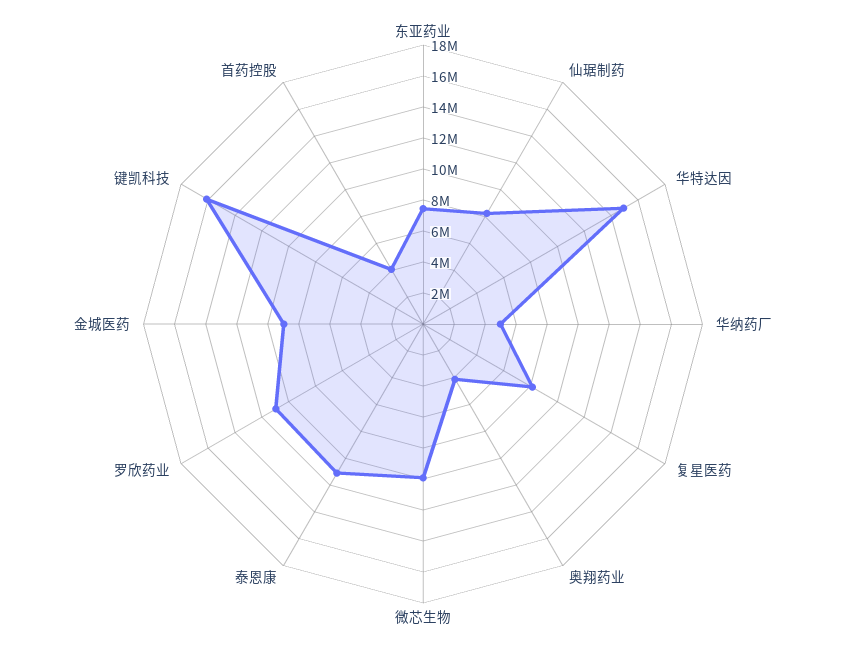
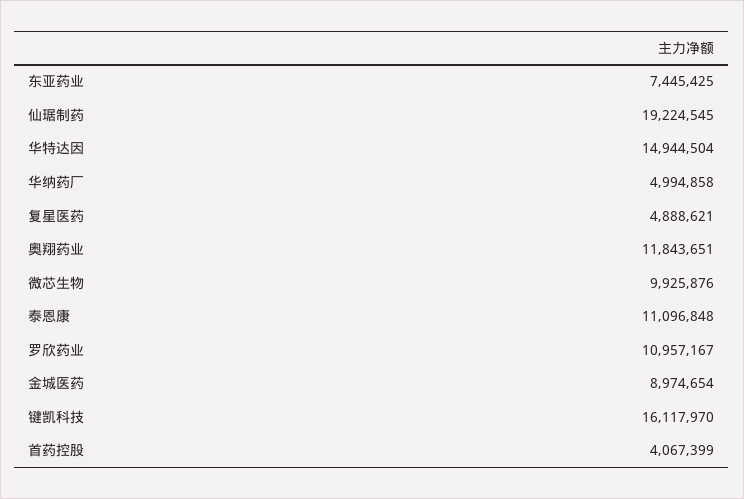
仙琚制药: 8000000 -> 19224545
复星医药: 8000000 -> 4888621
奥翔药业: 4000000 -> 11843651

